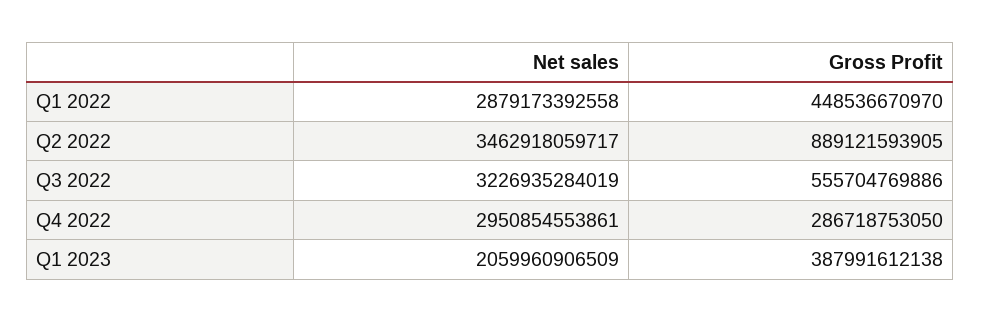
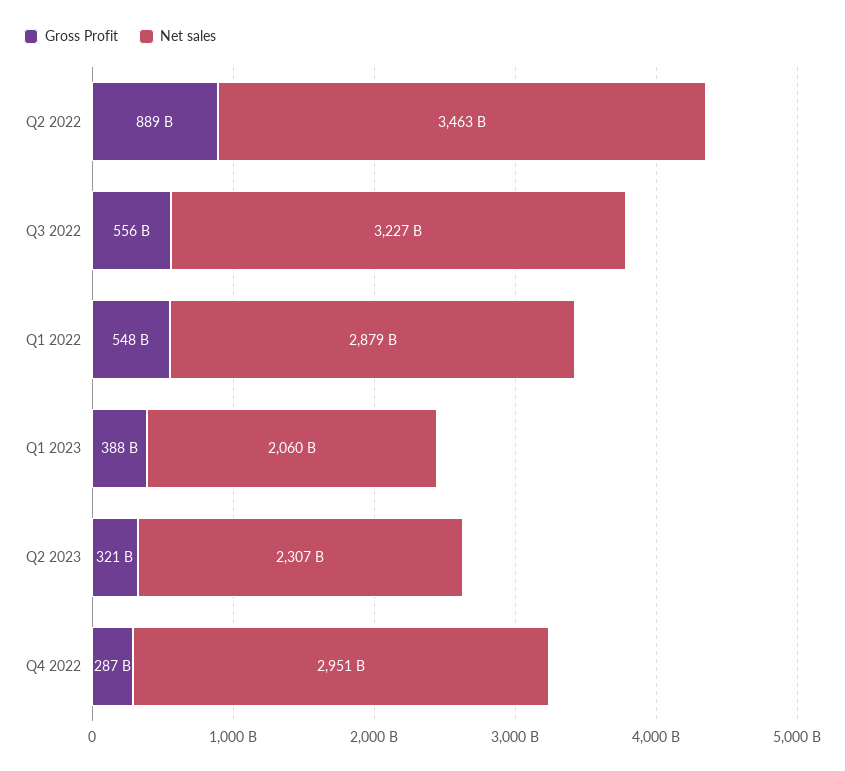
Gross Profit, Q1 2022: 448536670970 -> 548000000000
Gross Profit, Q2 2023: none -> 321000000000
Net sales, Q2 2023: none -> 2307000000000

